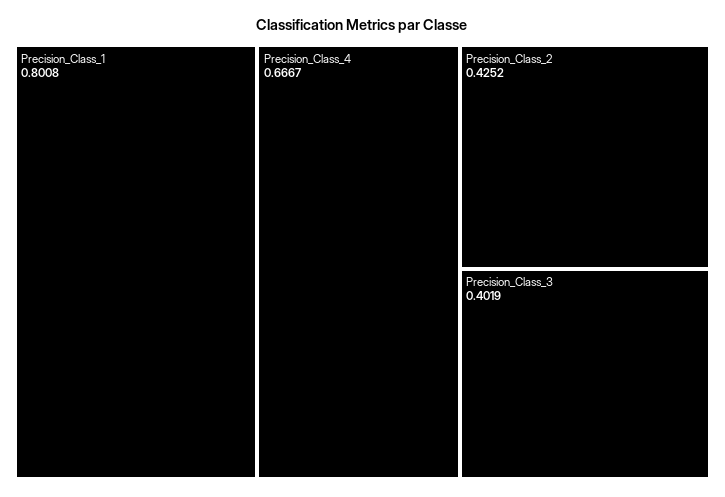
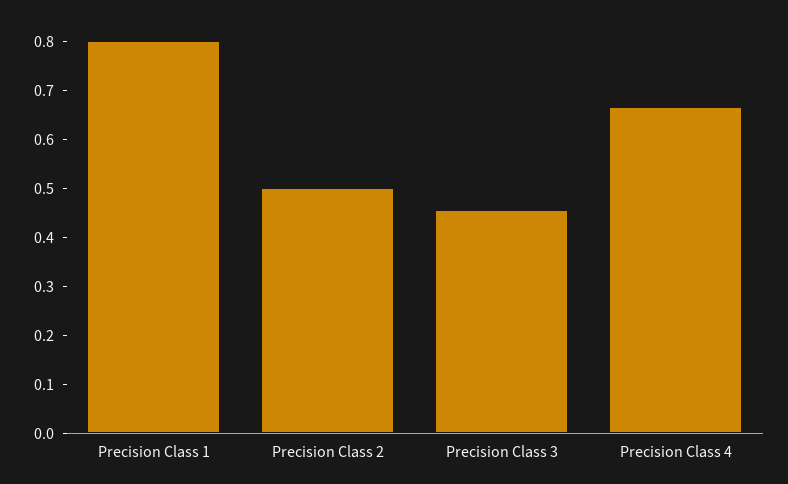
Precision_Class_2: 0.4252 -> 0.5
Precision_Class_3: 0.4019 -> 0.46

